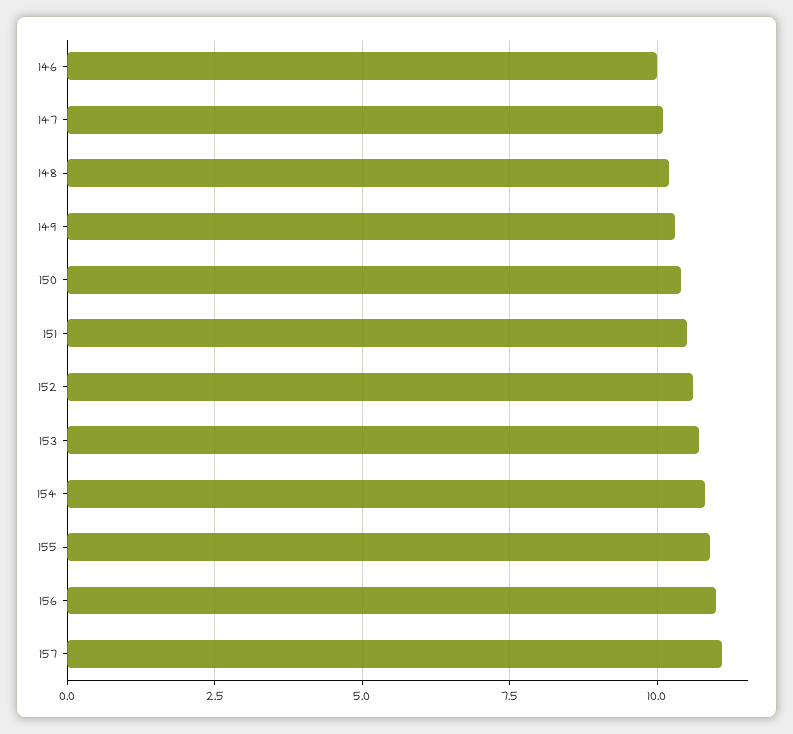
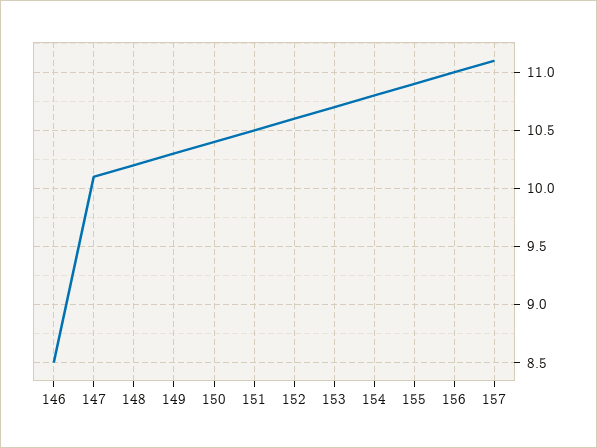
146: 10 -> 8.5

